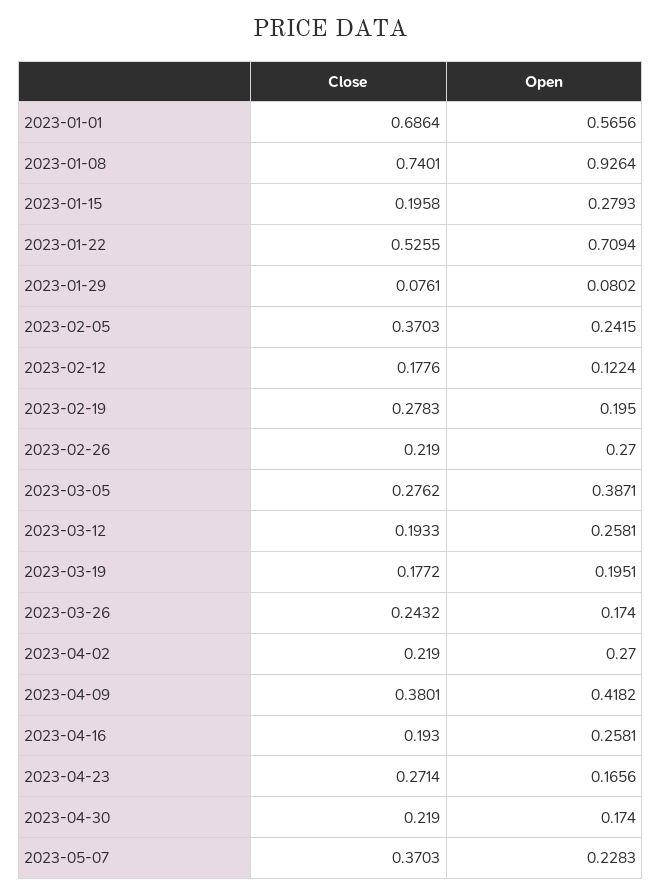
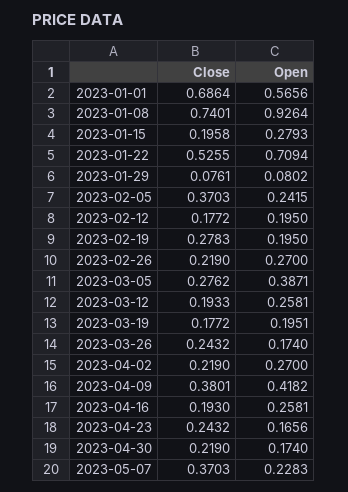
Close, 2023-02-12: 0.1776 -> 0.1772
Open, 2023-02-12: 0.1224 -> 0.195
Close, 2023-04-23: 0.2714 -> 0.2432

